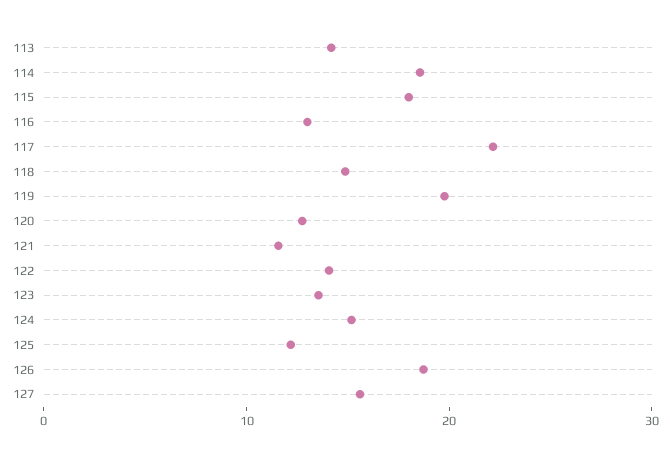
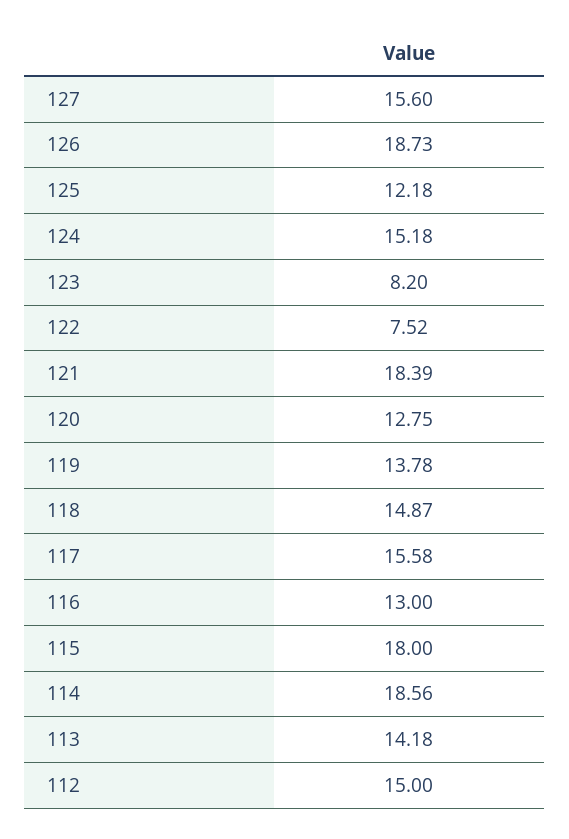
117: 22 -> 15.58
119: 20 -> 13.78
121: 12 -> 18.39
122: 14 -> 7.52
123: 14 -> 8.2
112: none -> 15

